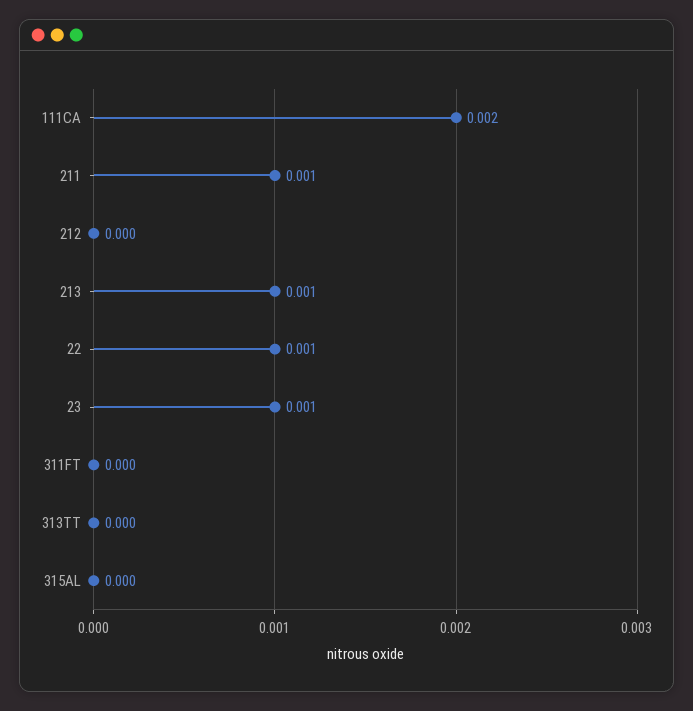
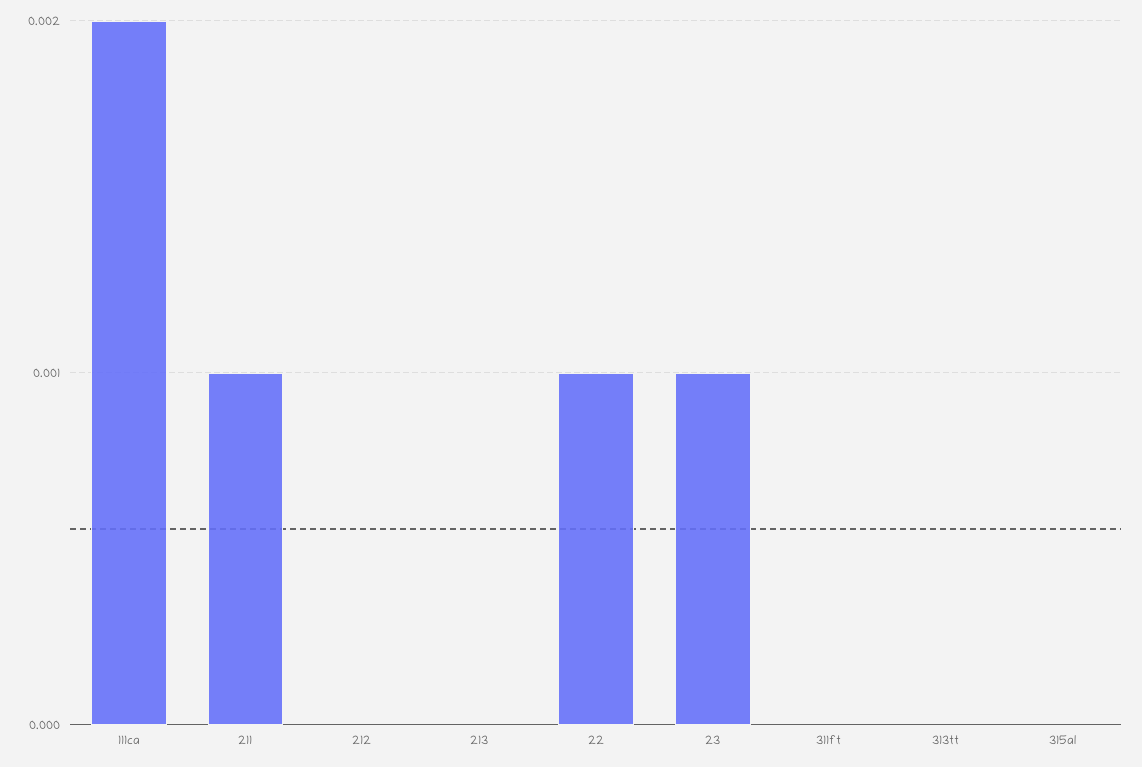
213: 0.001 -> 0

